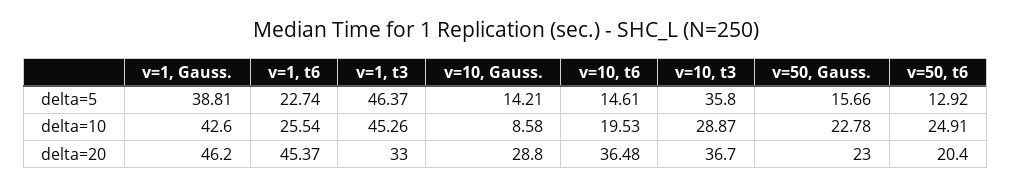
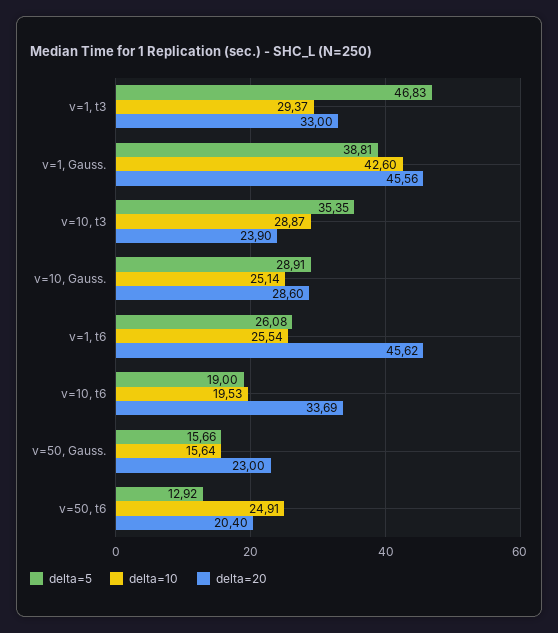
delta=5, v=1, t6: 22.74 -> 26.08
delta=5, v=1, t3: 46.37 -> 46.83
delta=5, v=10, Gauss.: 14.21 -> 28.91
delta=5, v=10, t6: 14.61 -> 19
delta=5, v=10, t3: 35.8 -> 35.35
delta=10, v=1, t3: 45.26 -> 29.37
delta=10, v=10, Gauss.: 8.58 -> 25.14
delta=10, v=50, Gauss.: 22.78 -> 15.64
delta=20, v=1, Gauss.: 46.2 -> 45.56
delta=20, v=1, t6: 45.37 -> 45.62
delta=20, v=10, Gauss.: 28.8 -> 28.6
delta=20, v=10, t6: 36.48 -> 33.69
delta=20, v=10, t3: 36.7 -> 23.9

